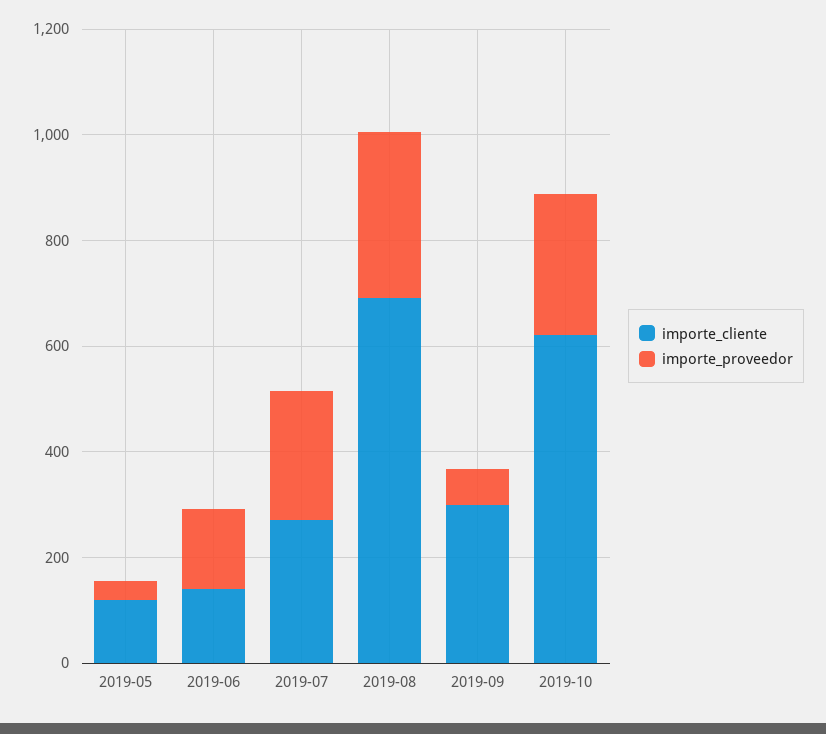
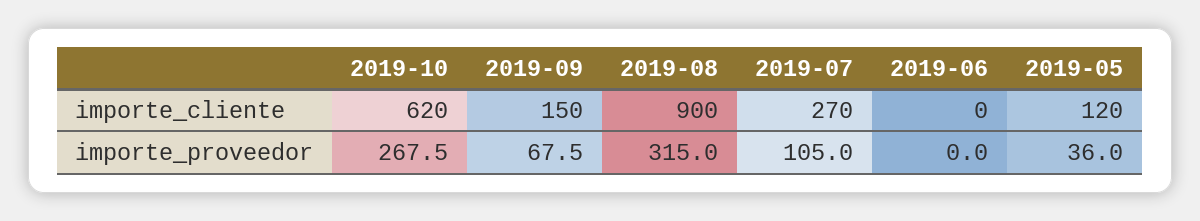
importe_cliente, 2019-06: 150 -> 0
importe_proveedor, 2019-06: 150 -> 0
importe_proveedor, 2019-07: 250 -> 105
importe_cliente, 2019-08: 700 -> 900
importe_cliente, 2019-09: 300 -> 150

